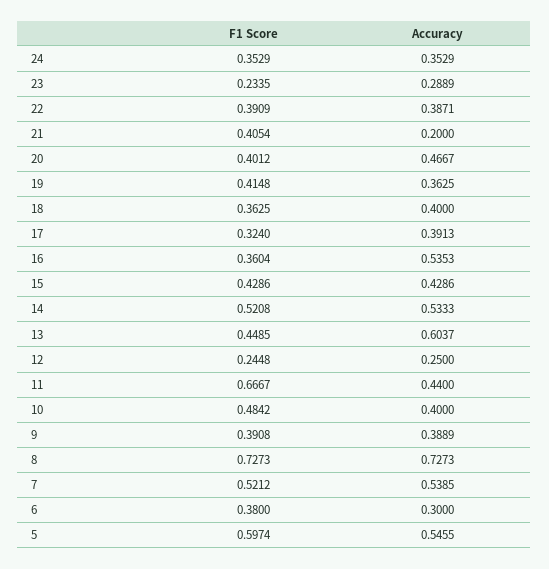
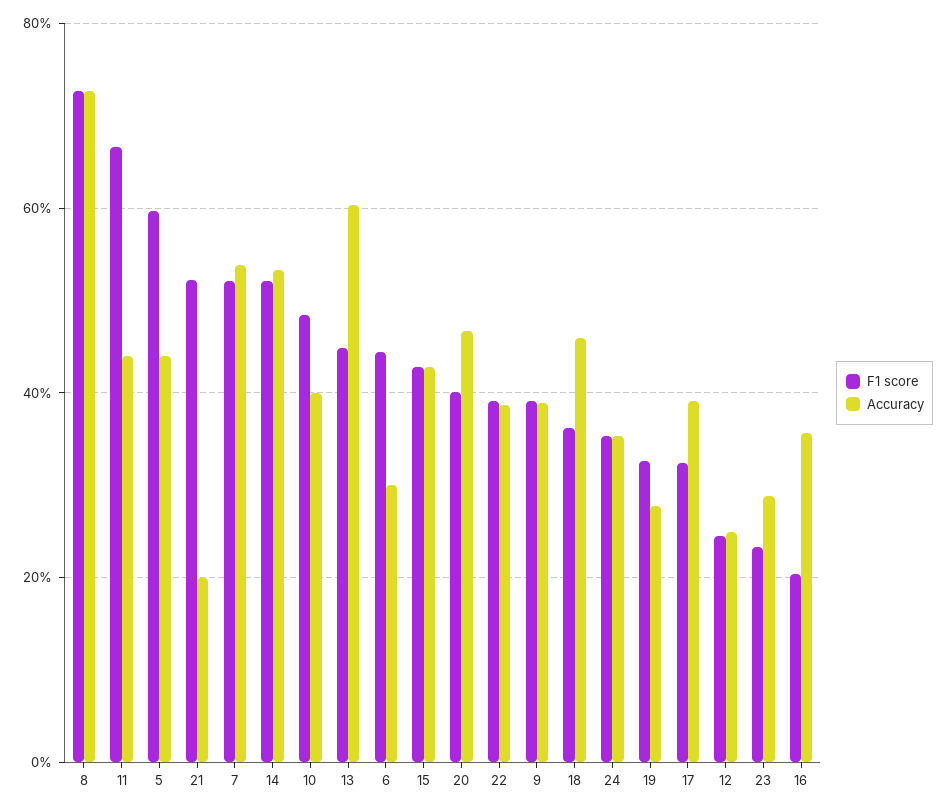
F1 Score, 21: 0.4054 -> 0.52
F1 Score, 19: 0.4148 -> 0.32
Accuracy, 19: 0.3625 -> 0.28
Accuracy, 18: 0.4 -> 0.46
F1 Score, 16: 0.3604 -> 0.2
Accuracy, 16: 0.5353 -> 0.36
F1 Score, 6: 0.38 -> 0.44
Accuracy, 5: 0.5455 -> 0.44

